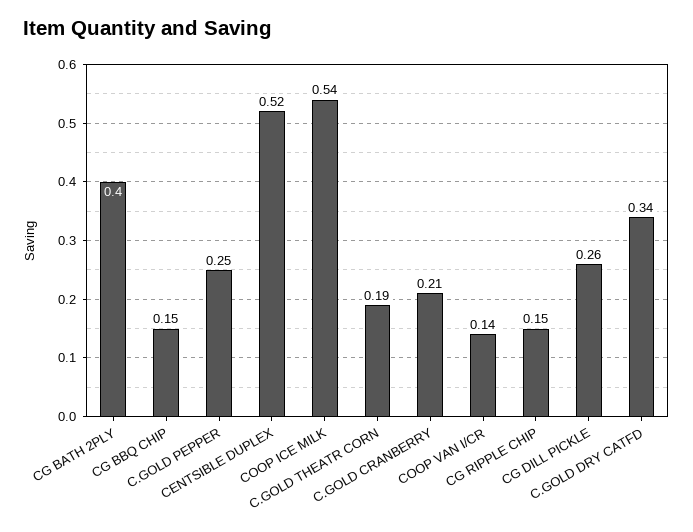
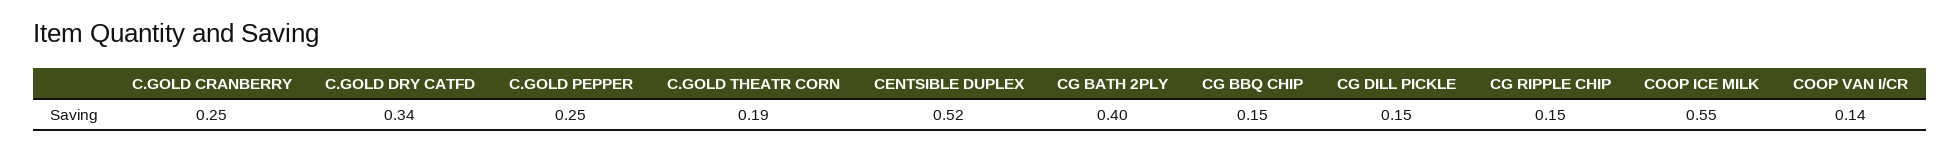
COOP ICE MILK: 0.54 -> 0.55
C.GOLD CRANBERRY: 0.21 -> 0.25
CG DILL PICKLE: 0.26 -> 0.15

